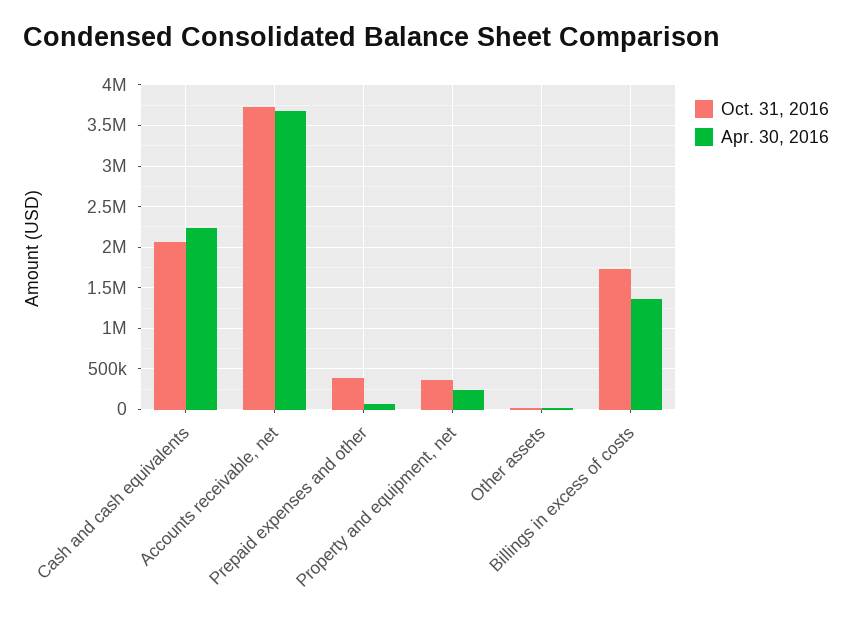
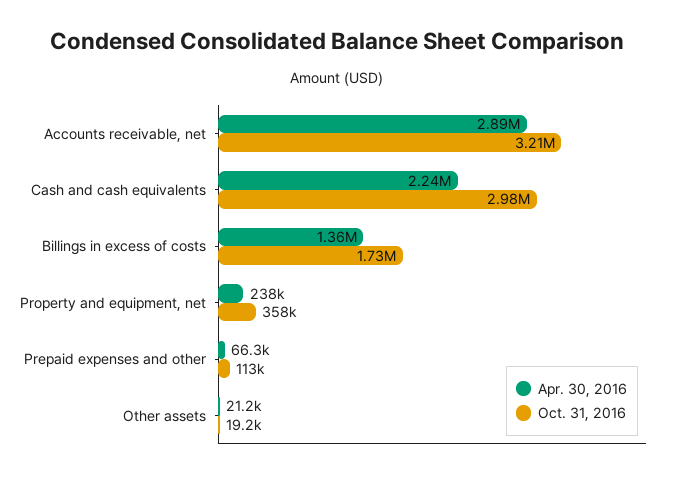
Oct. 31, 2016, Cash and cash equivalents: 2100000 -> 2980000
Oct. 31, 2016, Accounts receivable, net: 3700000 -> 3210000
Apr. 30, 2016, Accounts receivable, net: 3700000 -> 2890000
Oct. 31, 2016, Prepaid expenses and other: 400000 -> 113000

